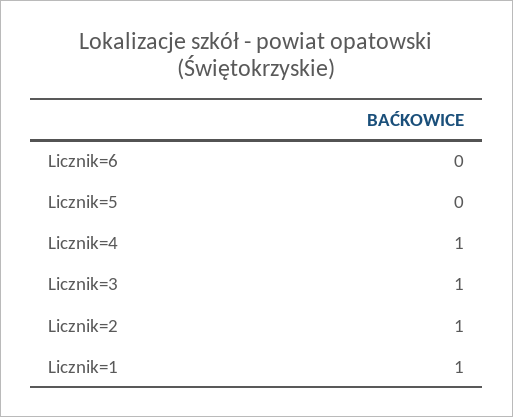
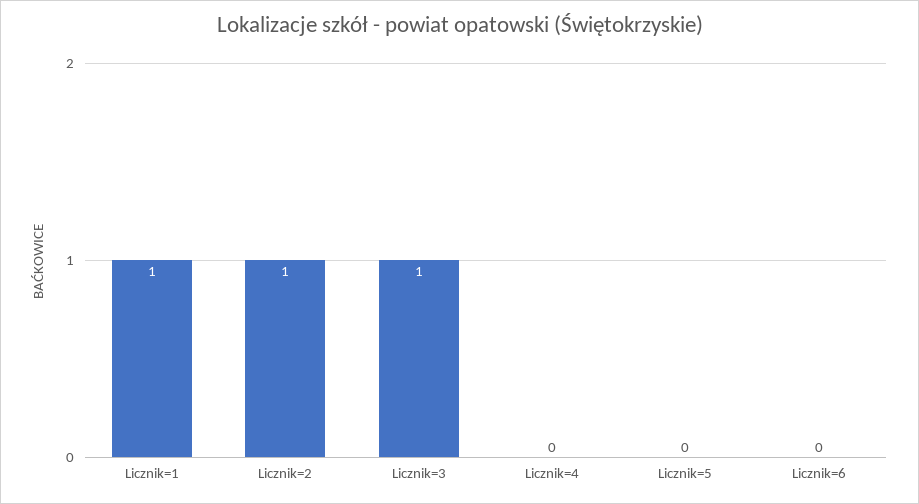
Licznik=4: 1 -> 0

